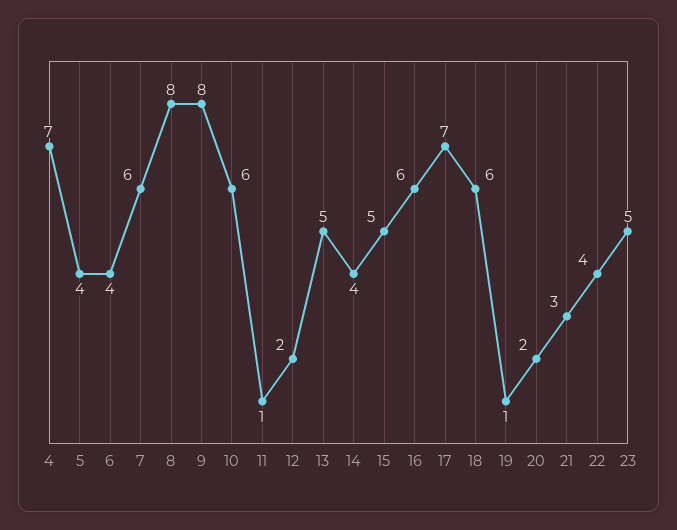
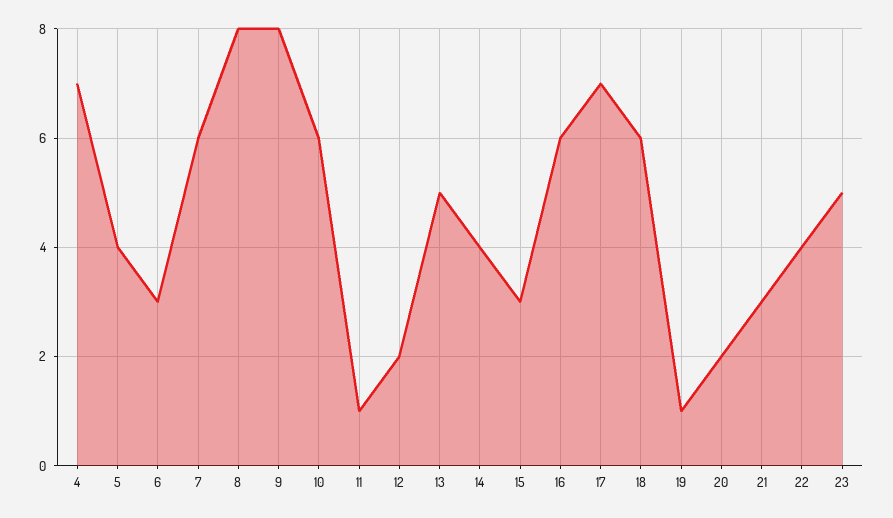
6: 4 -> 3
15: 5 -> 3

